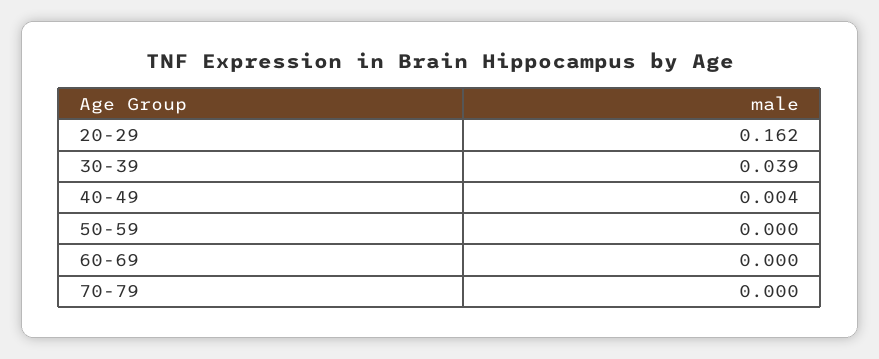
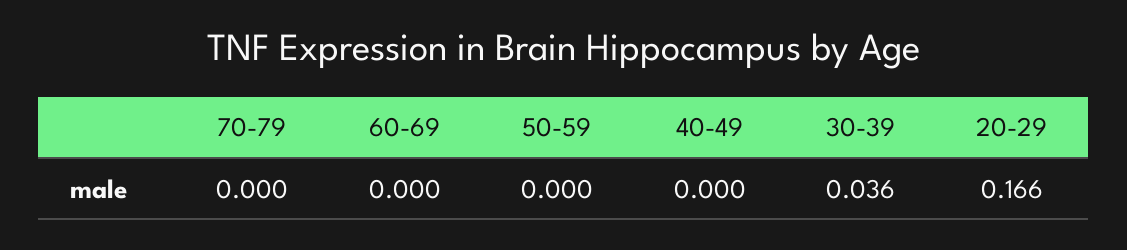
20-29: 0.162 -> 0.166
30-39: 0.039 -> 0.036
40-49: 0.004 -> 0

